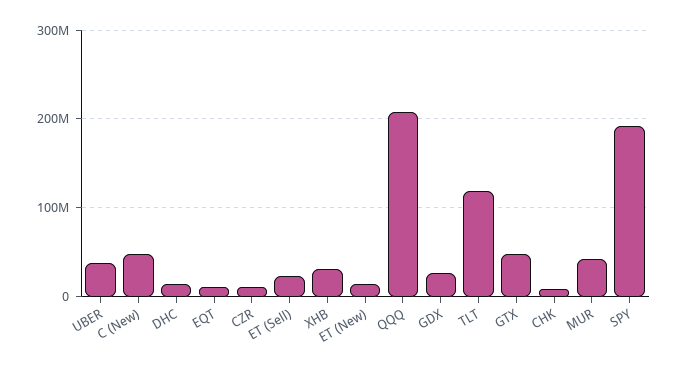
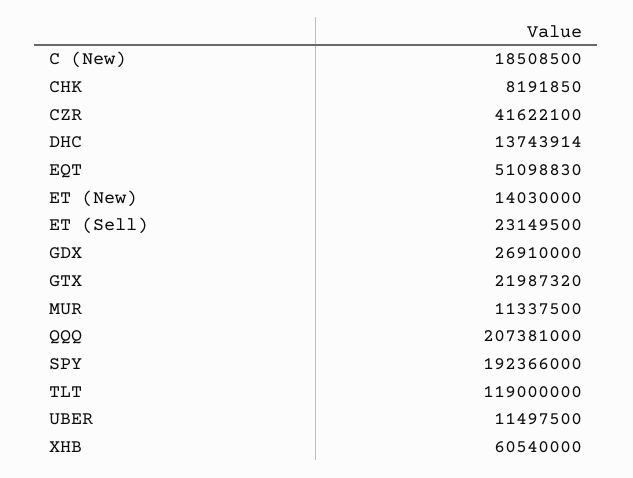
UBER: 40000000 -> 11497500
C (New): 50000000 -> 18508500
EQT: 10000000 -> 51098830
CZR: 10000000 -> 41622100
XHB: 30000000 -> 60540000
GTX: 50000000 -> 21987320
MUR: 40000000 -> 11337500

